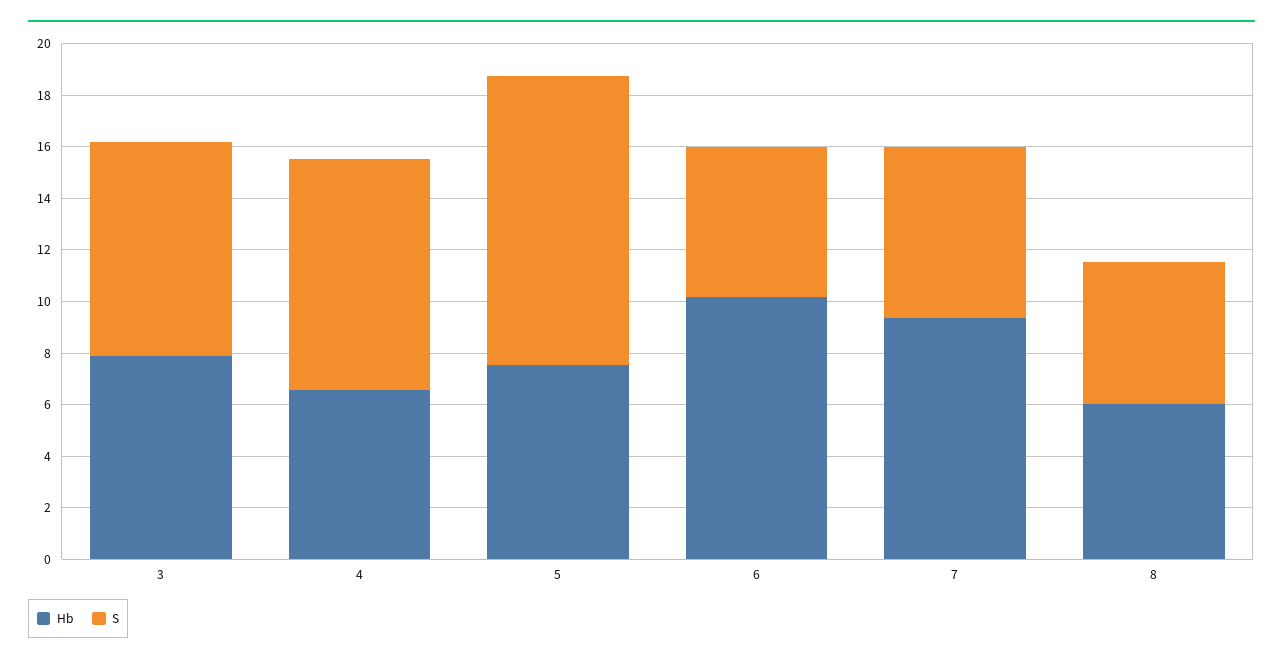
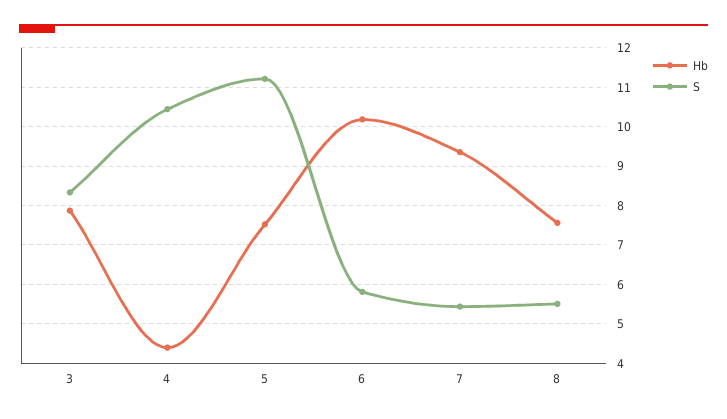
Hb, 4: 6.5 -> 4.4
S, 4: 9 -> 10.4
S, 7: 6.5 -> 5.4
Hb, 8: 6 -> 7.6

